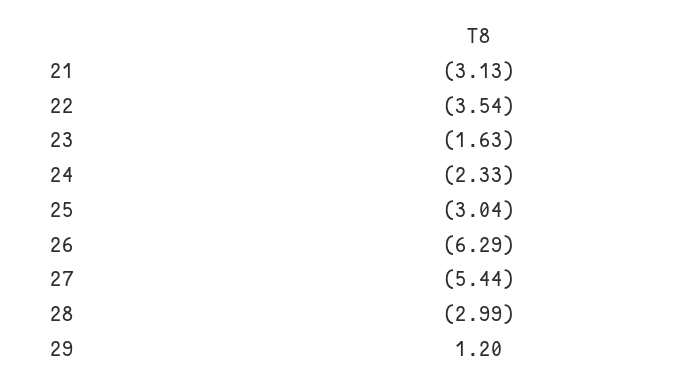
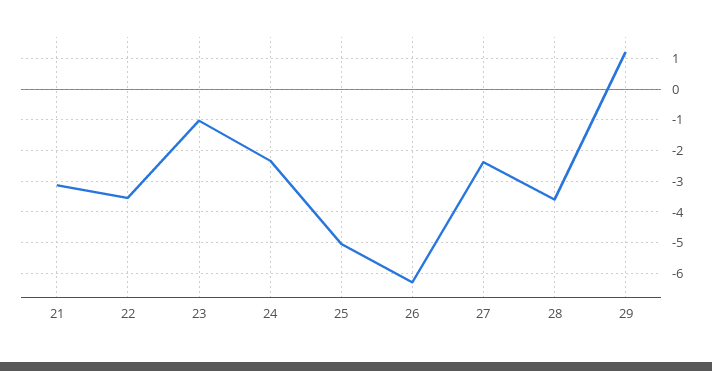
23: -1.63 -> -1
25: -3.04 -> -5
27: -5.44 -> -2.4
28: -2.99 -> -3.6

